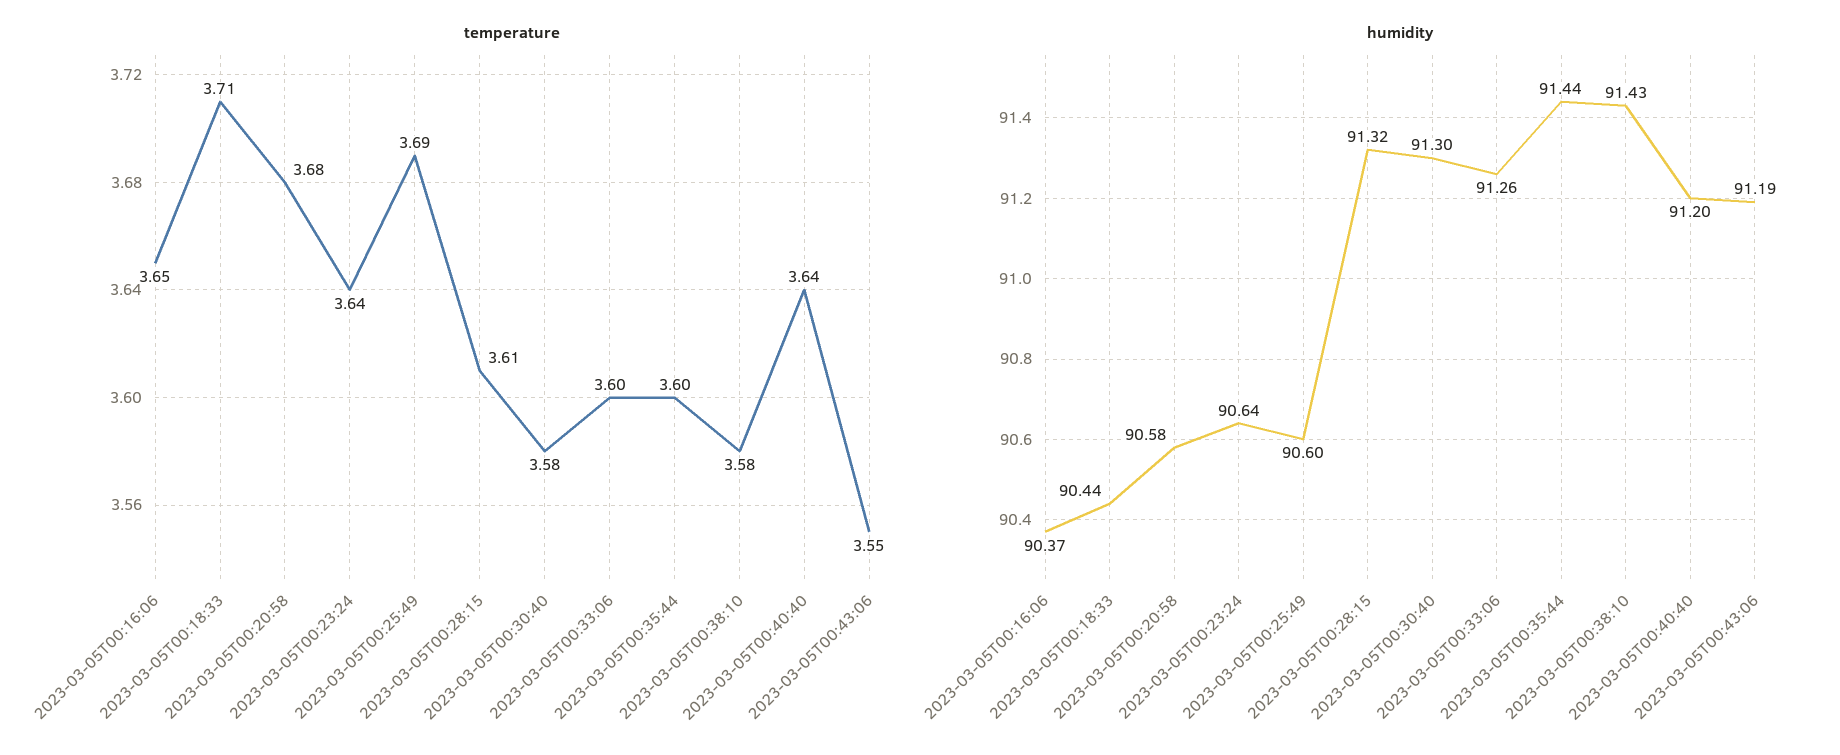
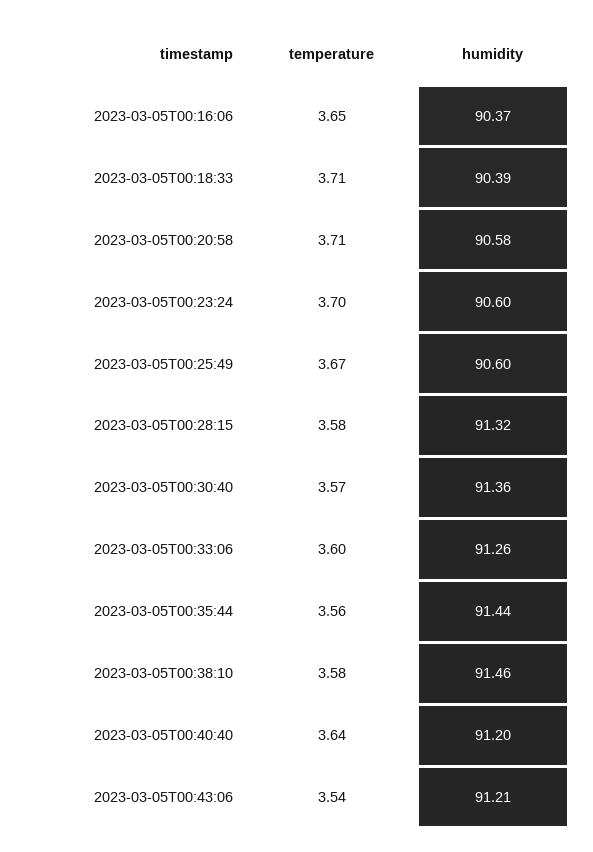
temperature, 2023-03-05T00:20:58: 3.68 -> 3.71
temperature, 2023-03-05T00:23:24: 3.64 -> 3.7
temperature, 2023-03-05T00:25:49: 3.69 -> 3.67
temperature, 2023-03-05T00:28:15: 3.61 -> 3.58
temperature, 2023-03-05T00:30:40: 3.58 -> 3.57
temperature, 2023-03-05T00:35:44: 3.6 -> 3.56
temperature, 2023-03-05T00:43:06: 3.55 -> 3.54
humidity, 2023-03-05T00:18:33: 90.44 -> 90.39
humidity, 2023-03-05T00:23:24: 90.64 -> 90.6
humidity, 2023-03-05T00:30:40: 91.3 -> 91.36
humidity, 2023-03-05T00:38:10: 91.43 -> 91.46
humidity, 2023-03-05T00:43:06: 91.19 -> 91.21

